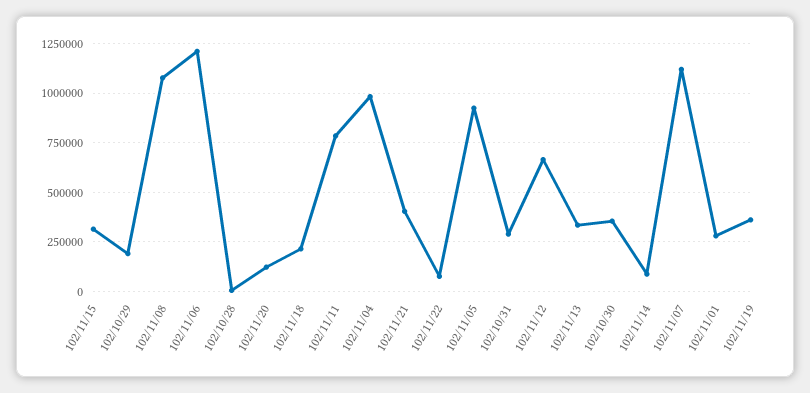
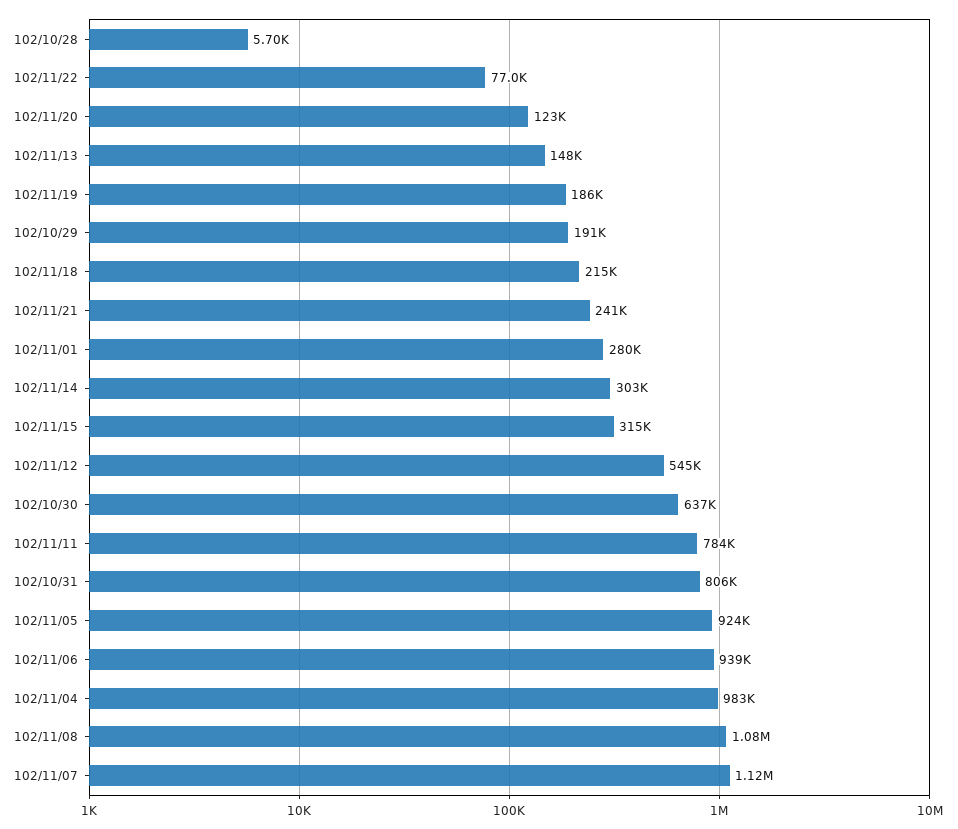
102/11/06: 1200000 -> 939000
102/11/21: 400000 -> 241000
102/10/31: 300000 -> 806000
102/11/12: 650000 -> 545000
102/11/13: 350000 -> 148000
102/10/30: 350000 -> 637000
102/11/14: 100000 -> 303000
102/11/19: 350000 -> 186000

